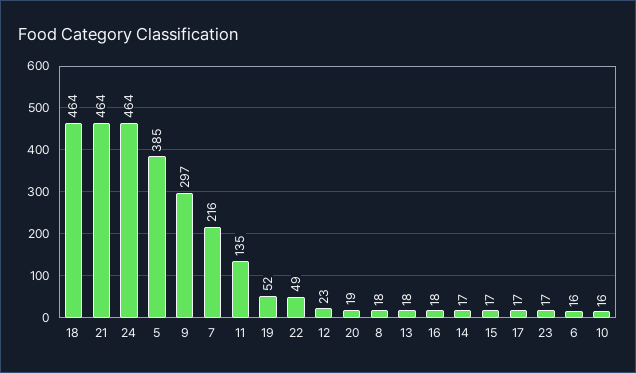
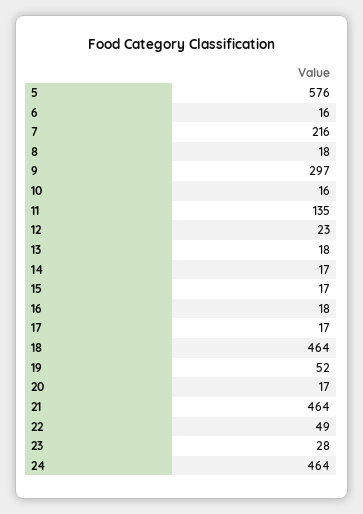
5: 385 -> 576
20: 19 -> 17
23: 17 -> 28

